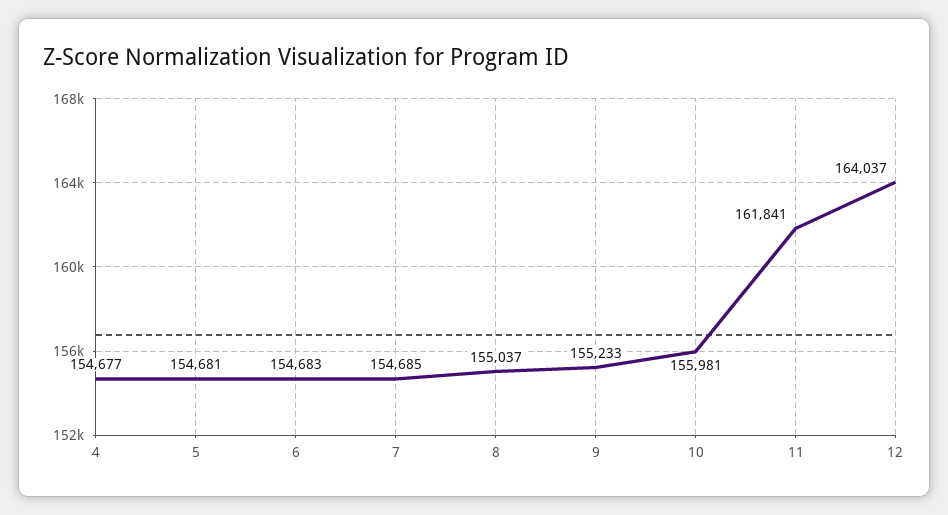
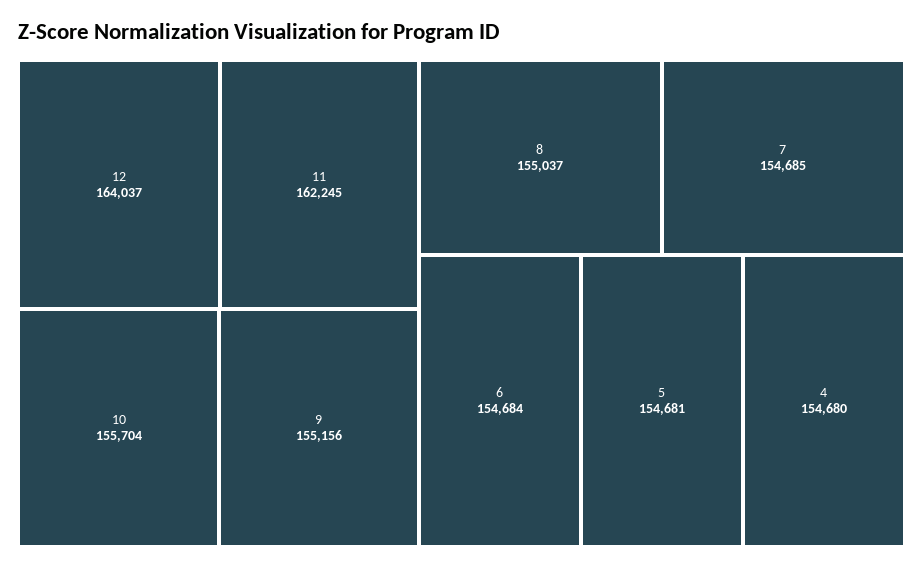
4: 154677 -> 154680
6: 154683 -> 154684
9: 155233 -> 155156
10: 155981 -> 155704
11: 161841 -> 162245

